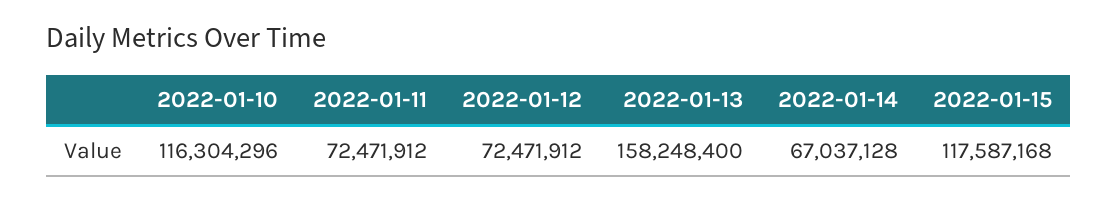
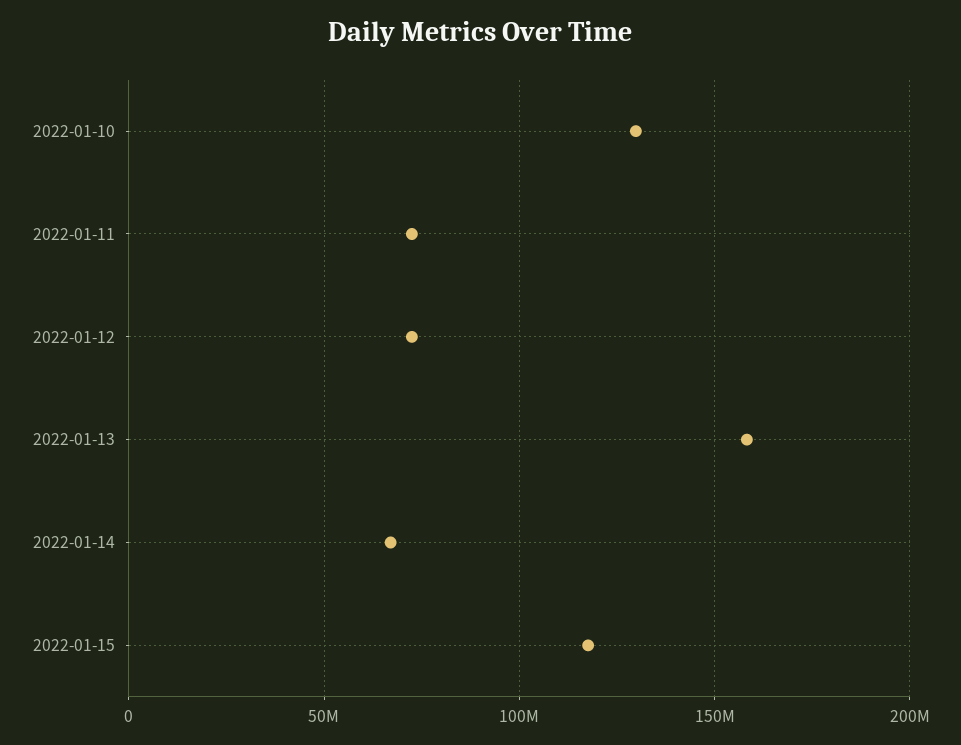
2022-01-10: 116304296 -> 130000000

